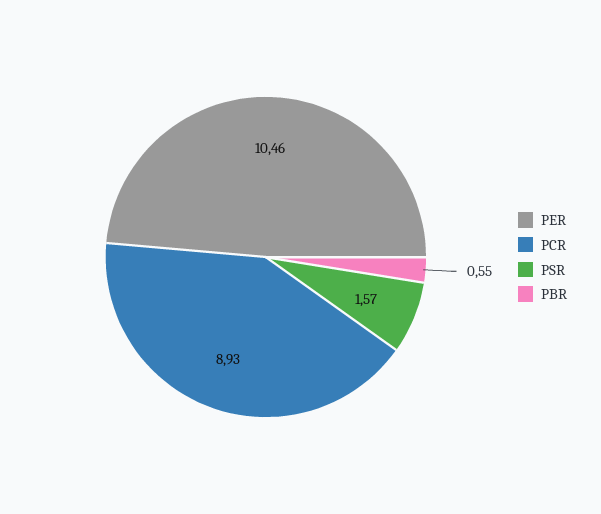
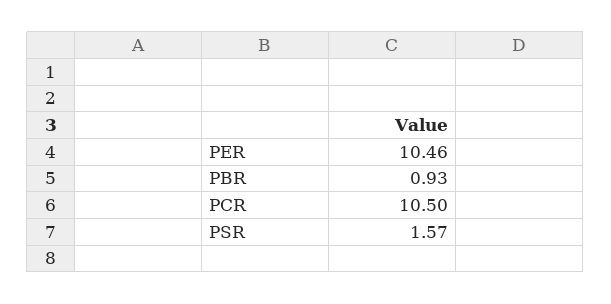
PCR: 8.93 -> 10.5
PBR: 0.55 -> 0.93

